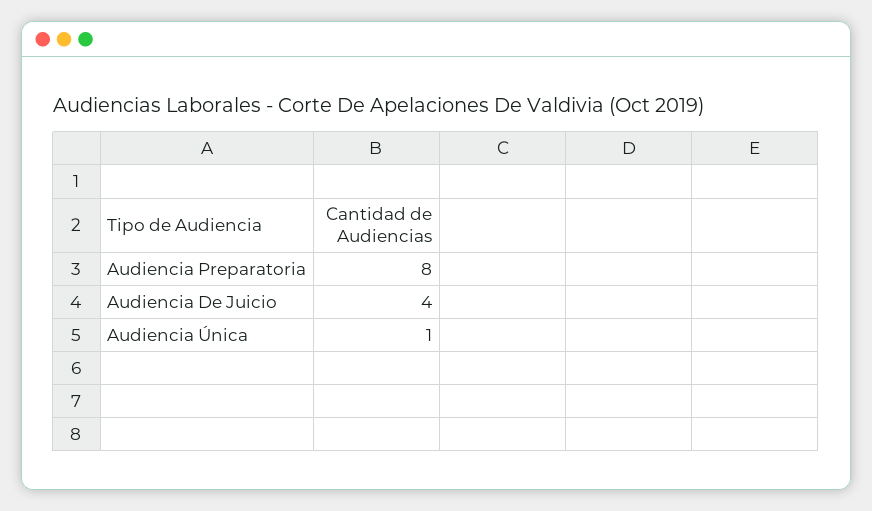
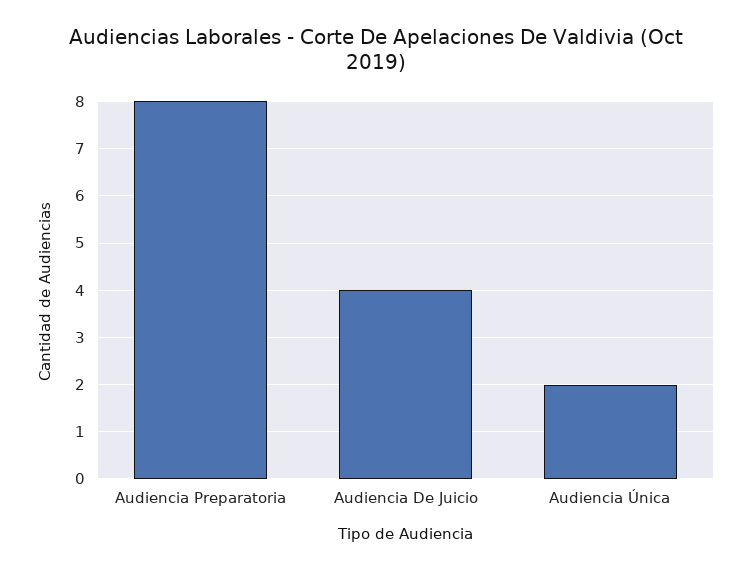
Audiencia Única: 1 -> 2

